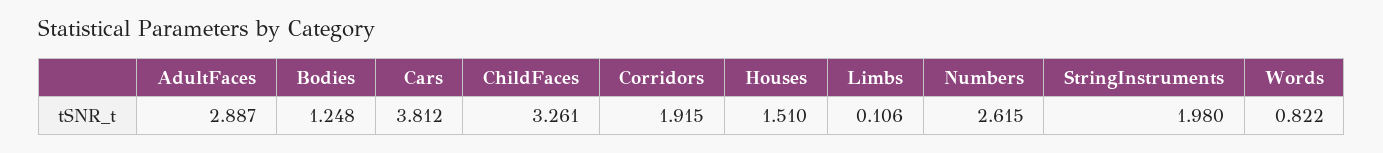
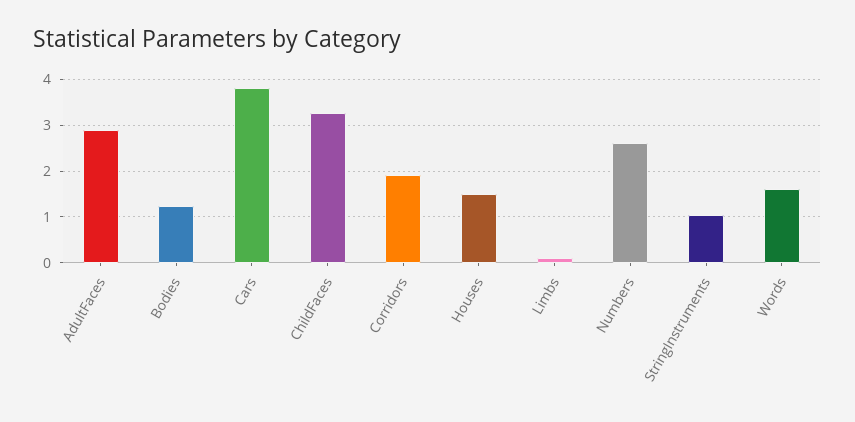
StringInstruments: 1.98 -> 1
Words: 0.822 -> 1.6

